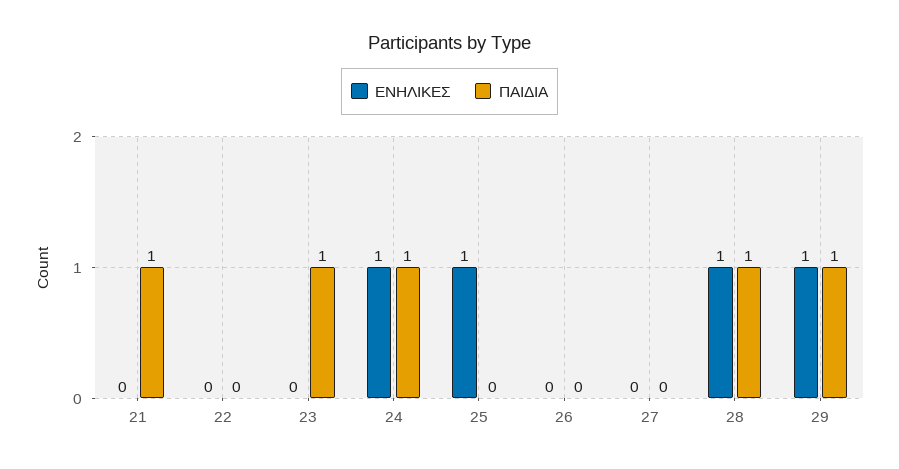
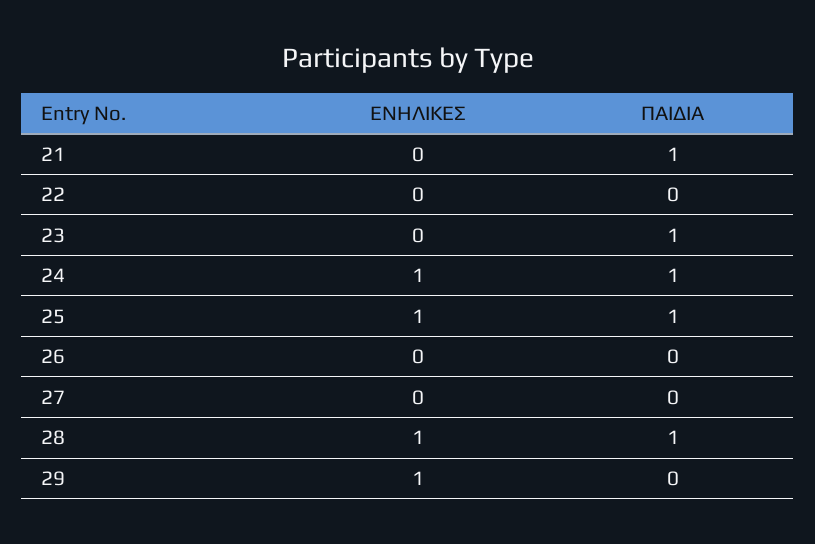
ΠΑΙΔΙΑ, 25: 0 -> 1
ΠΑΙΔΙΑ, 29: 1 -> 0

